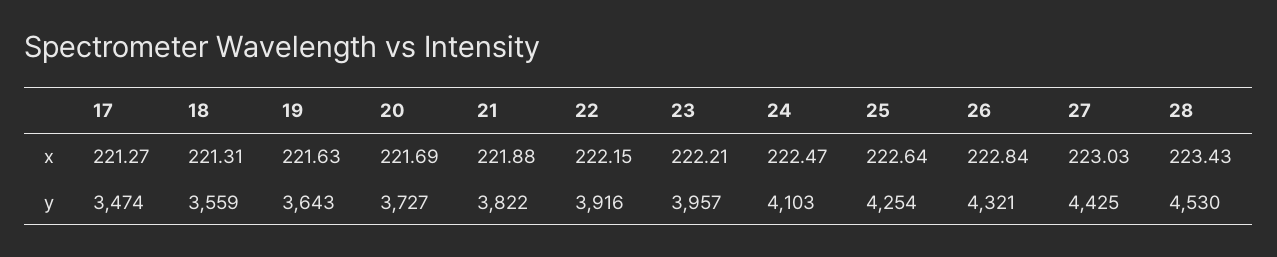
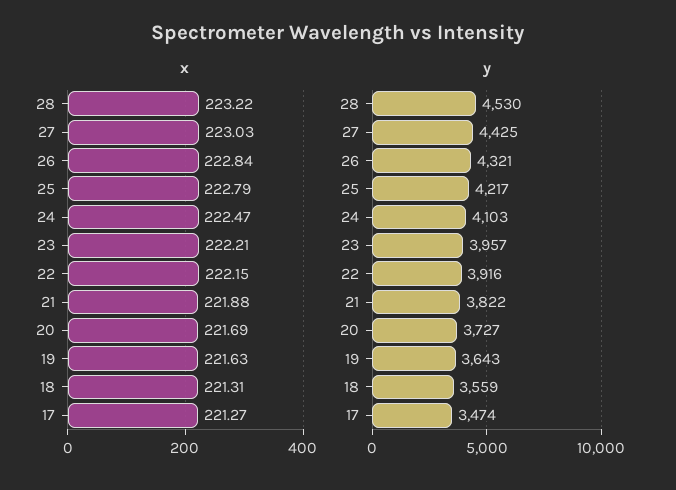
x, 25: 222.64 -> 222.79
x, 28: 223.43 -> 223.22
y, 25: 4254 -> 4217

